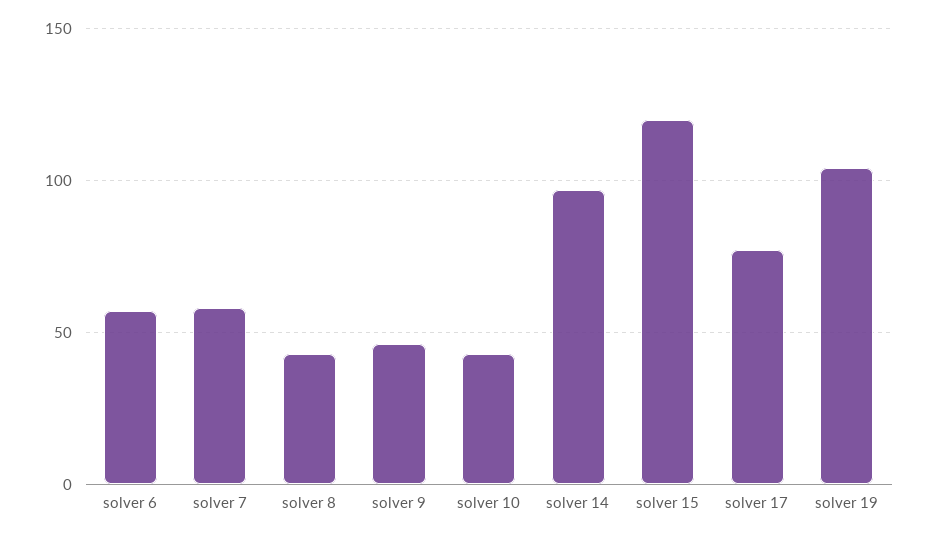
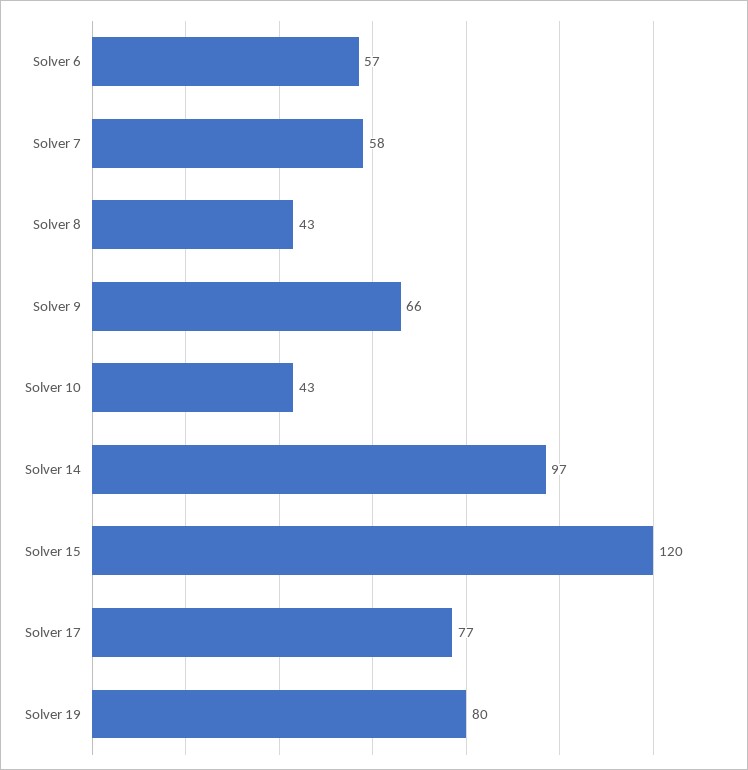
solver 9: 45 -> 66
solver 19: 105 -> 80

